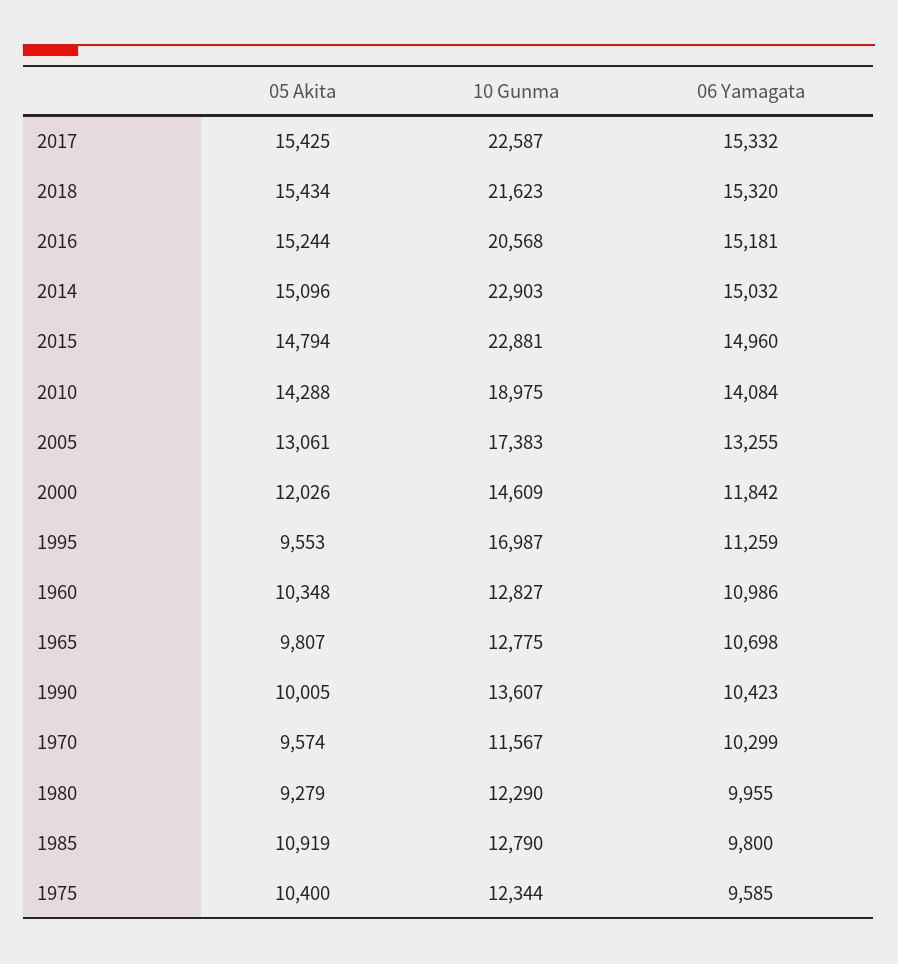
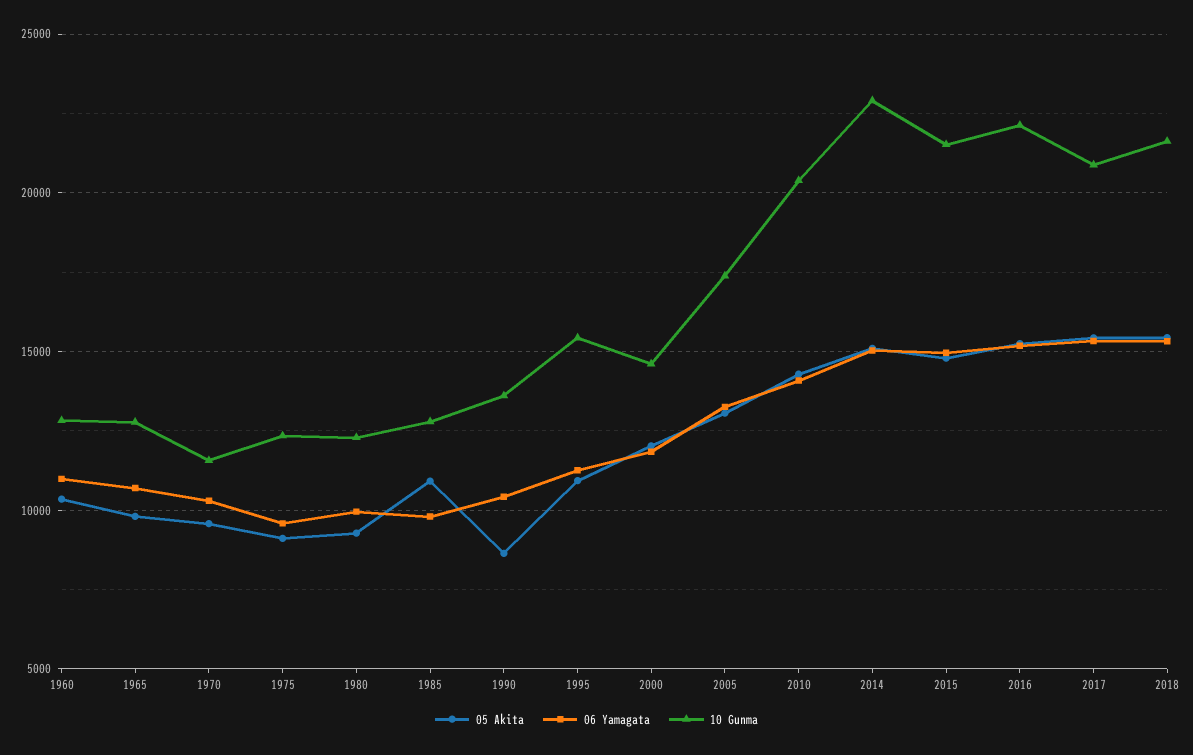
10 Gunma, 2017: 22587 -> 21000
10 Gunma, 2016: 20568 -> 22000
10 Gunma, 2015: 22881 -> 21500
10 Gunma, 2010: 18975 -> 20500
05 Akita, 1995: 9553 -> 11000
10 Gunma, 1995: 16987 -> 15500
05 Akita, 1990: 10005 -> 8500
05 Akita, 1975: 10400 -> 9000

